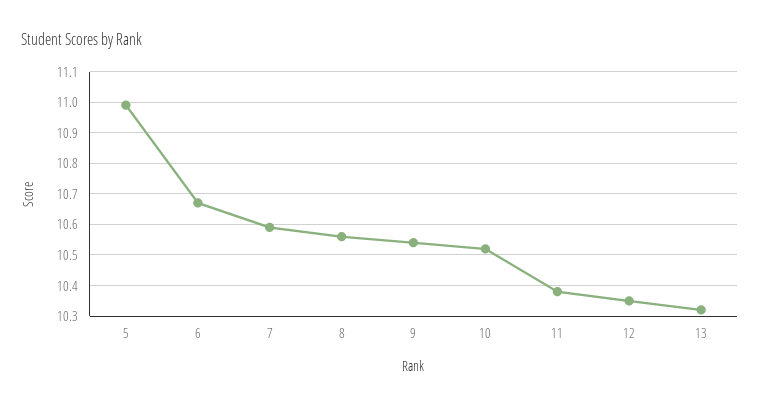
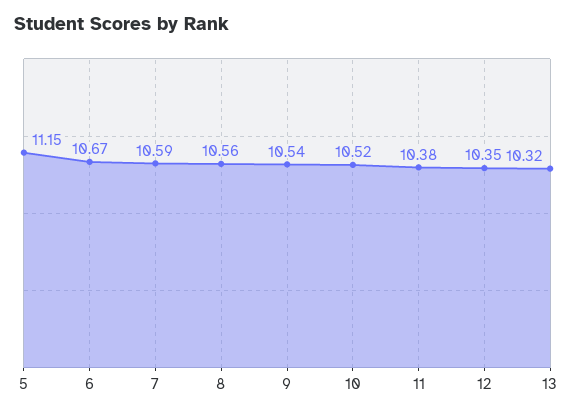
5: 11 -> 11.15

